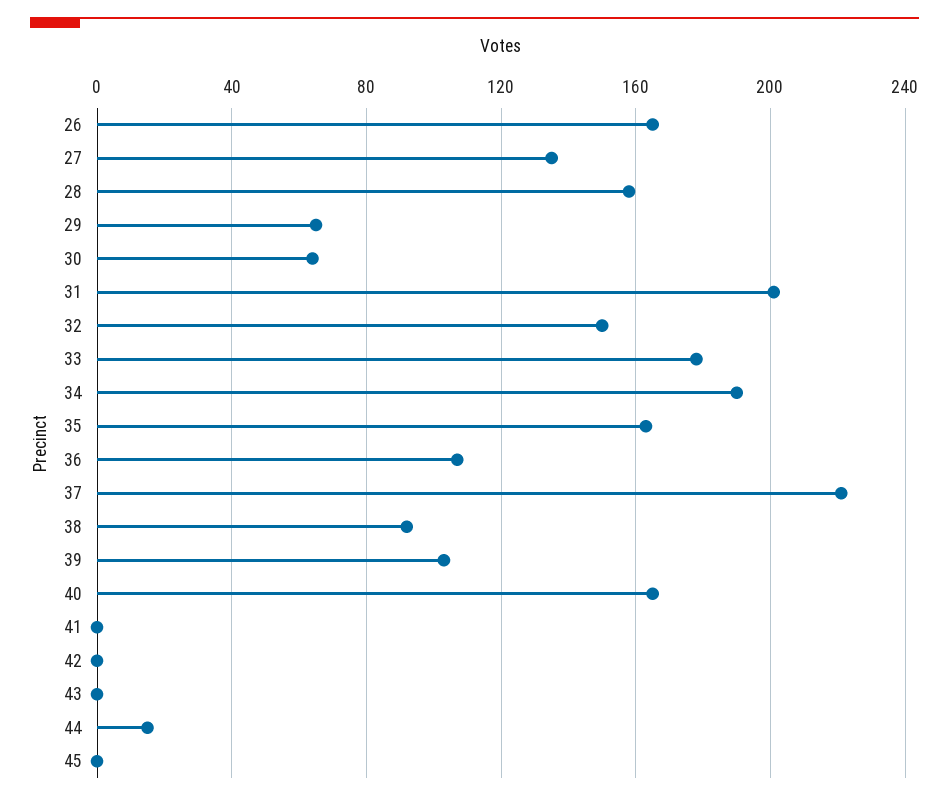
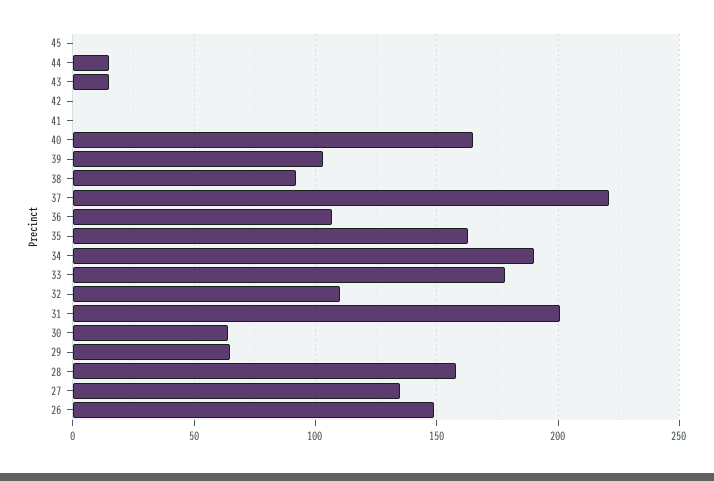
26: 165 -> 150
32: 150 -> 110
43: 0 -> 15

